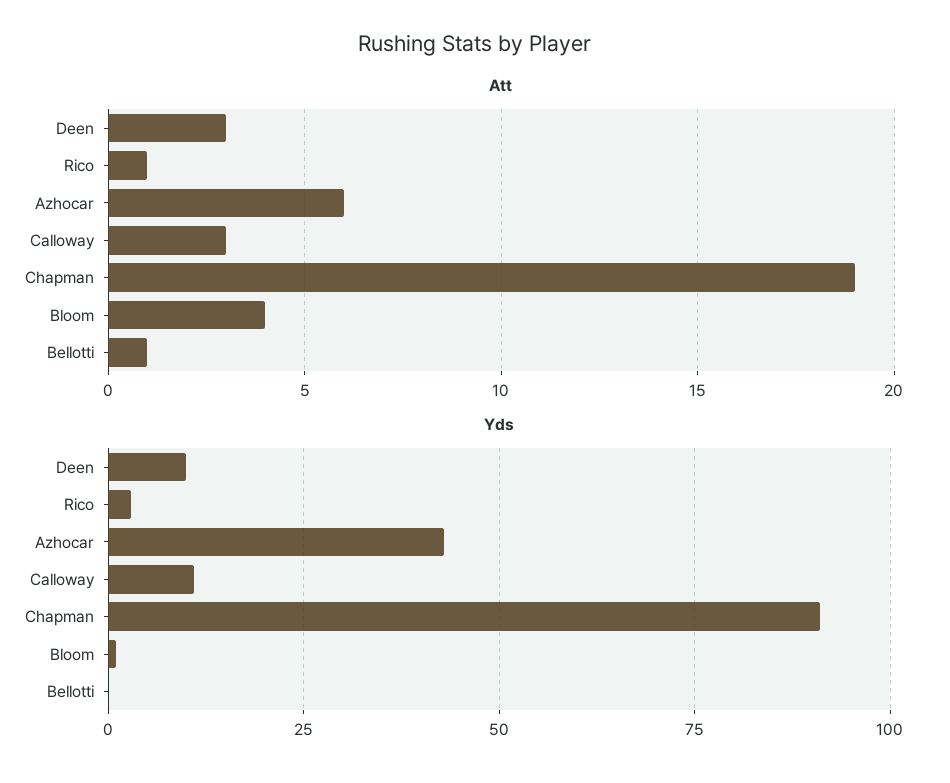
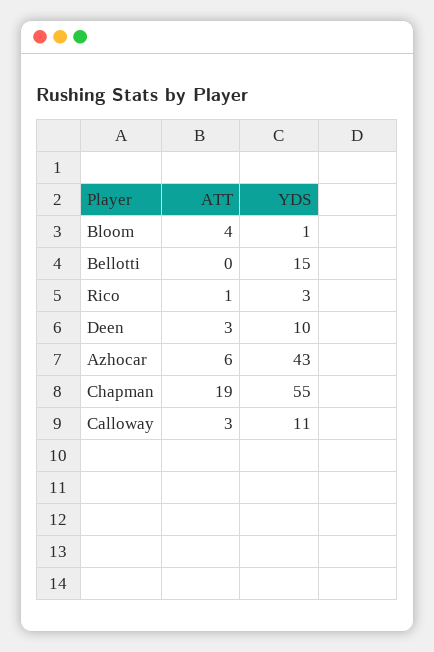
Att, Bellotti: 1 -> 0
Yds, Chapman: 90 -> 55
Yds, Bellotti: 0 -> 15

